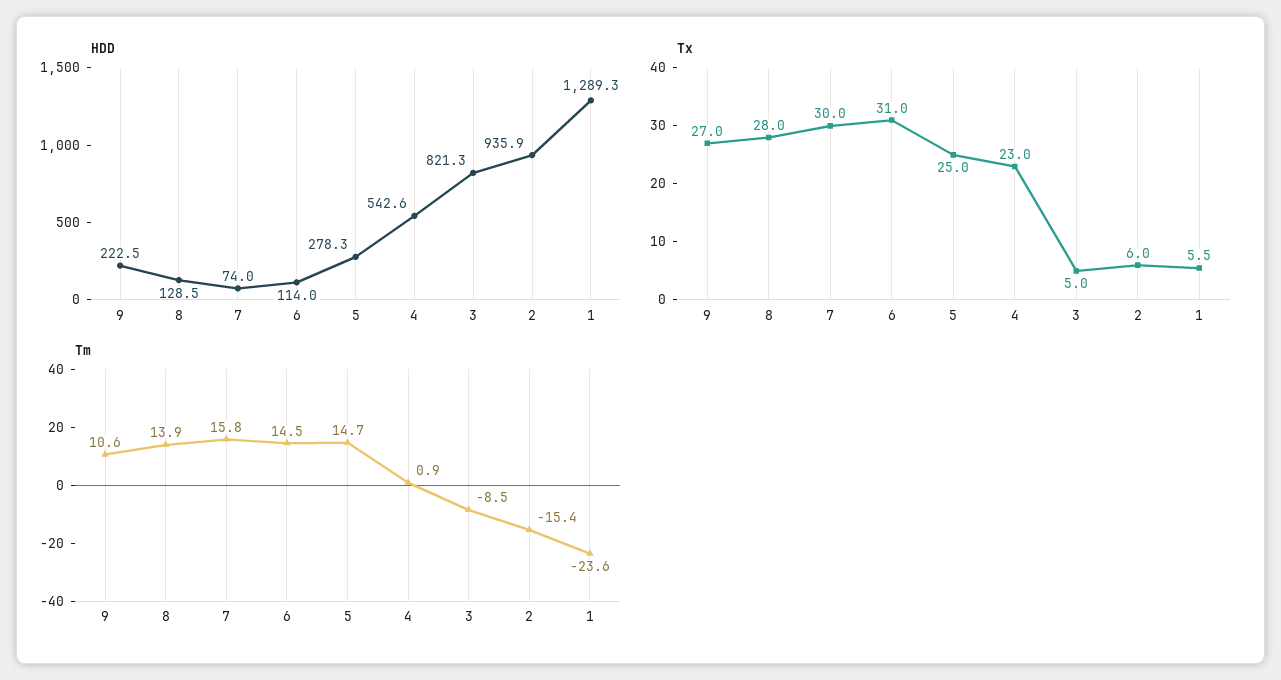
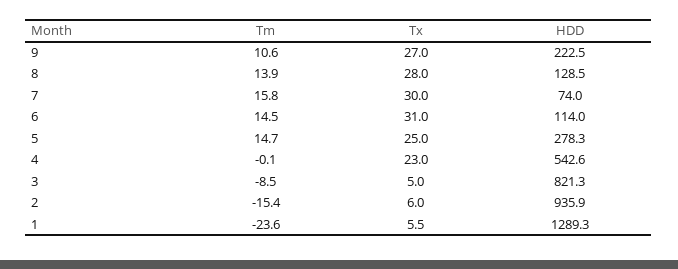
Tm, 4: 0.9 -> -0.1

